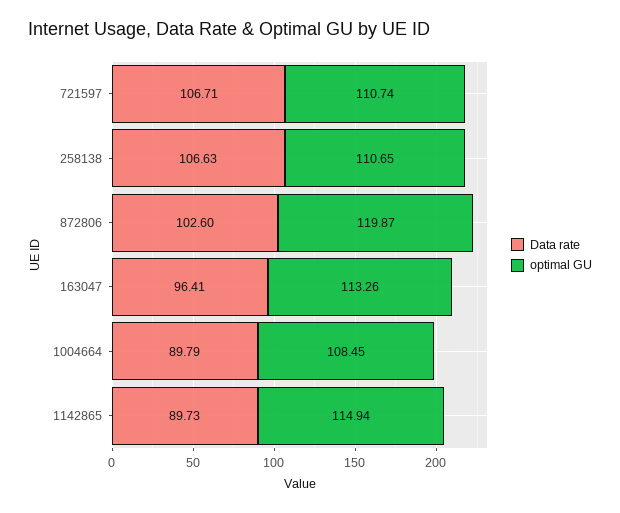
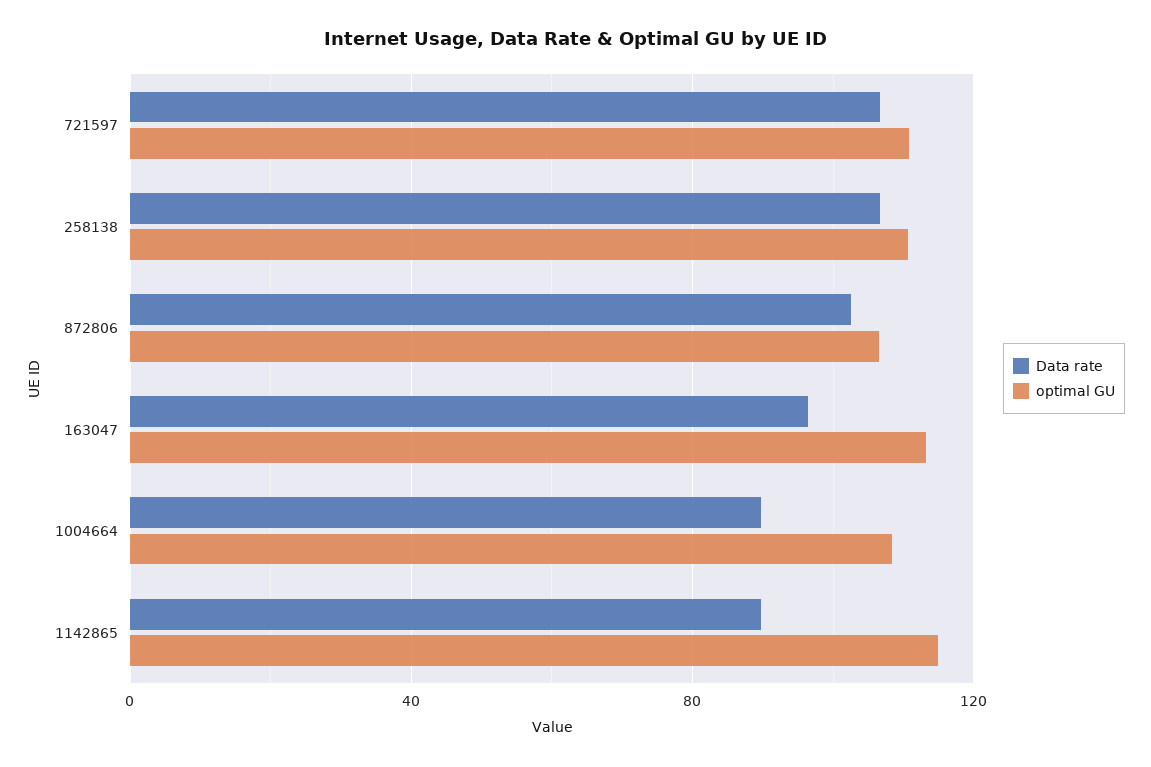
optimal GU, 872806: 119.87 -> 105

